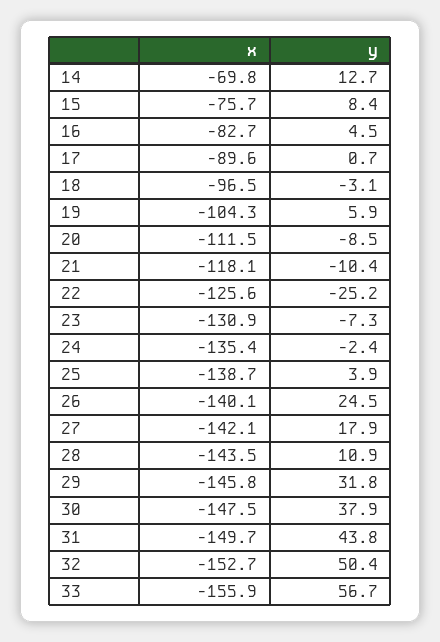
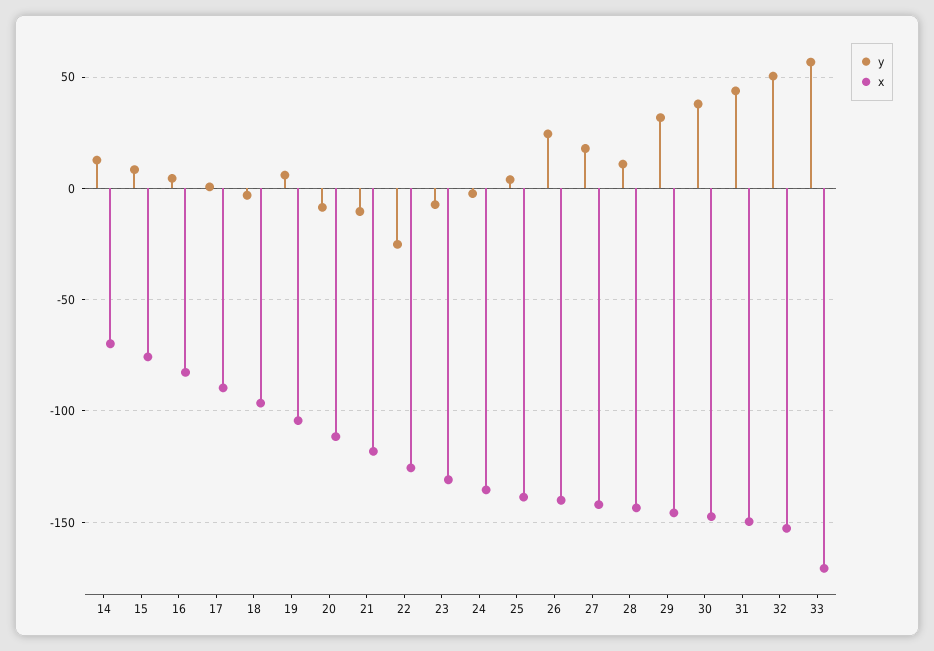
x, 33: -155.9 -> -170

